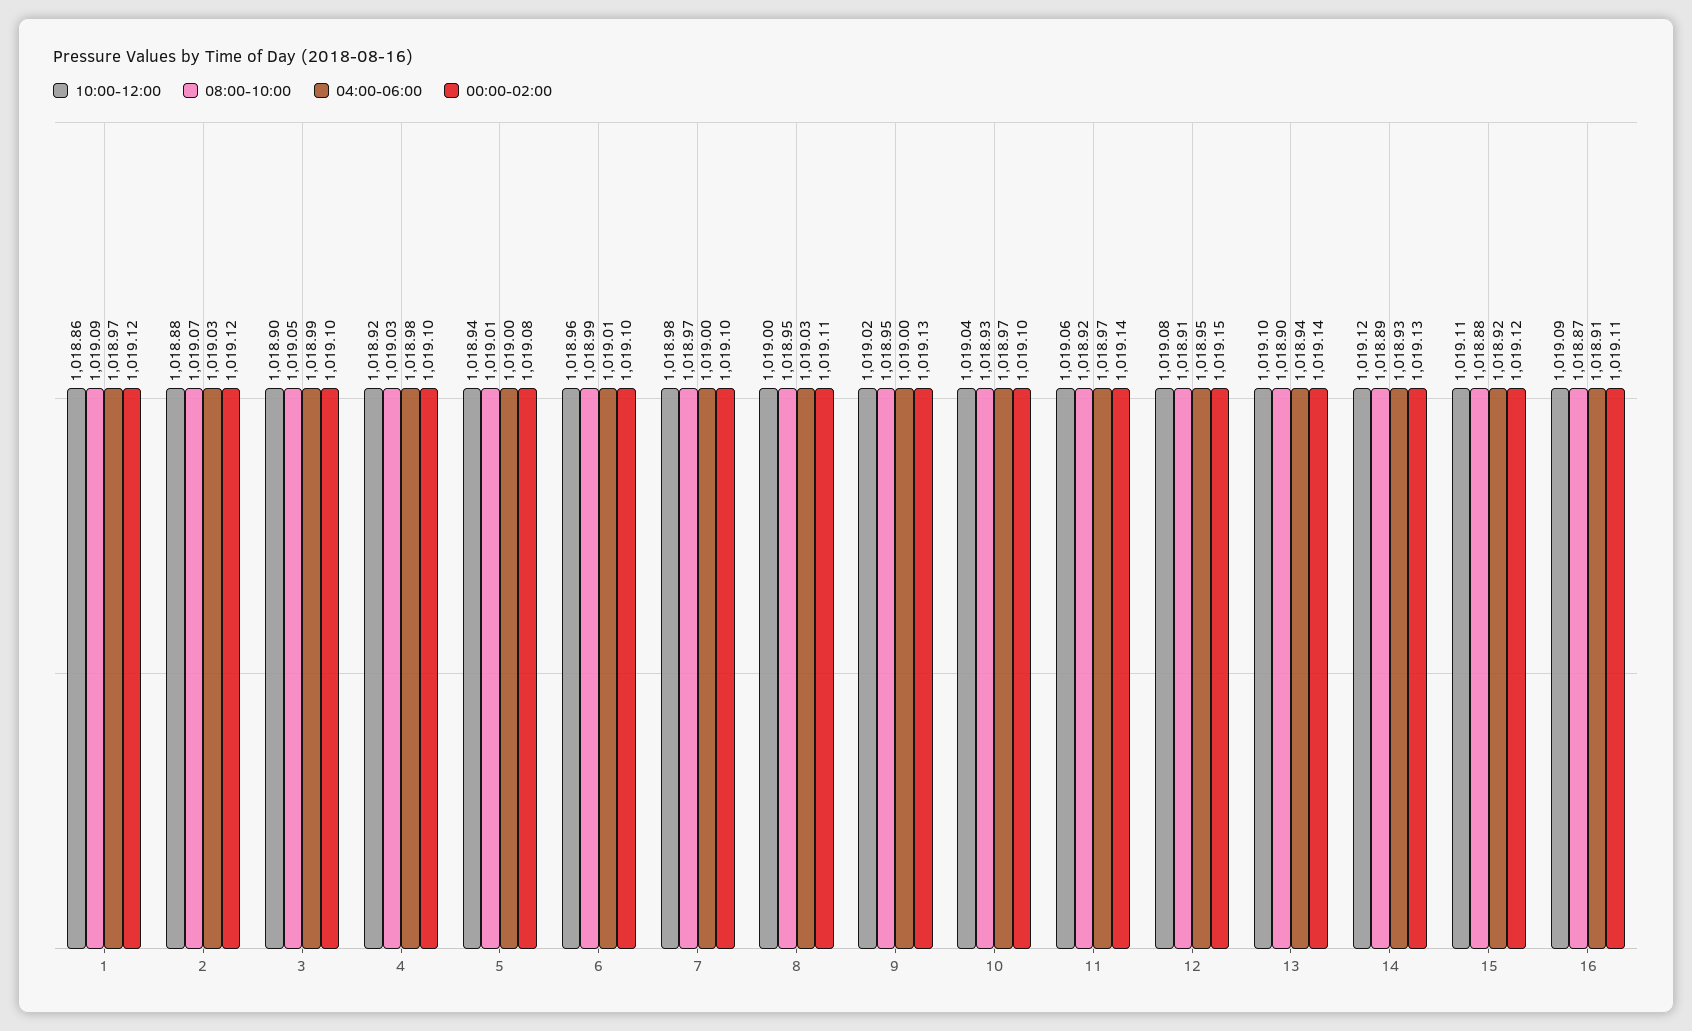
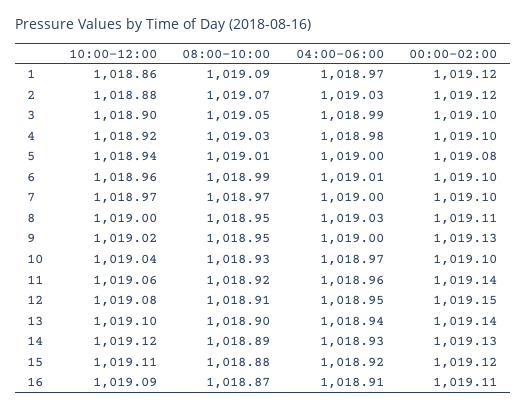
10:00-12:00, 7: 1018.98 -> 1018.97
04:00-06:00, 11: 1018.97 -> 1018.96

